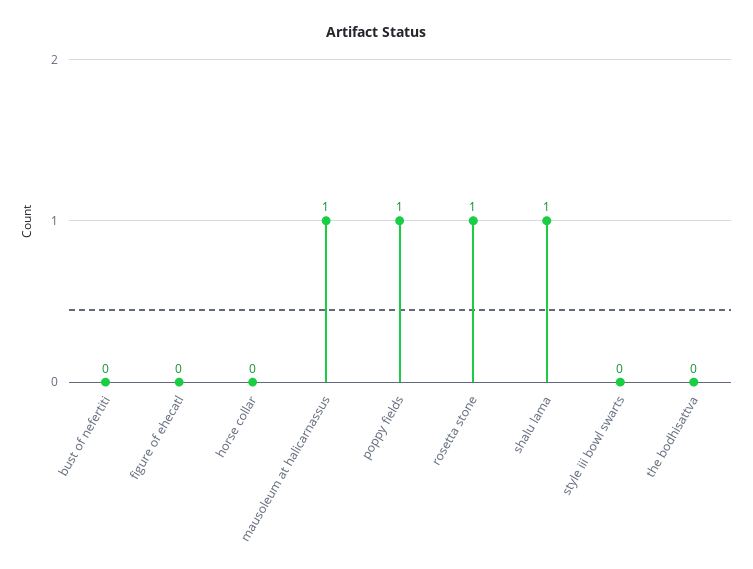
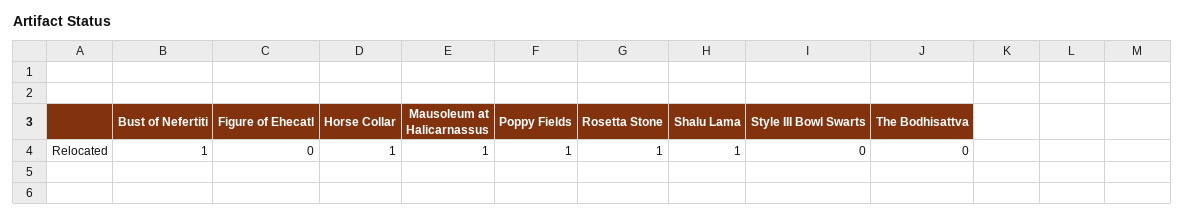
bust of nefertiti: 0 -> 1
horse collar: 0 -> 1

